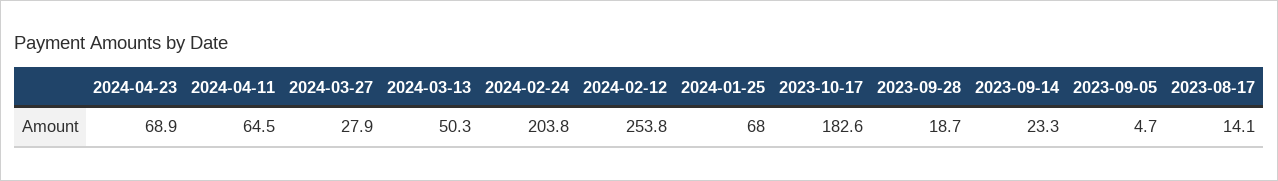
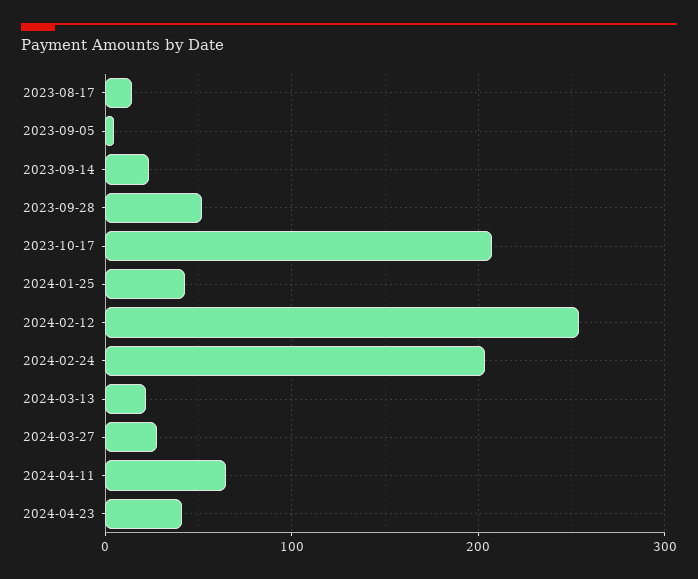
2024-04-23: 68.9 -> 40
2024-03-13: 50.3 -> 20
2024-01-25: 68 -> 40
2023-10-17: 182.6 -> 210
2023-09-28: 18.7 -> 50

